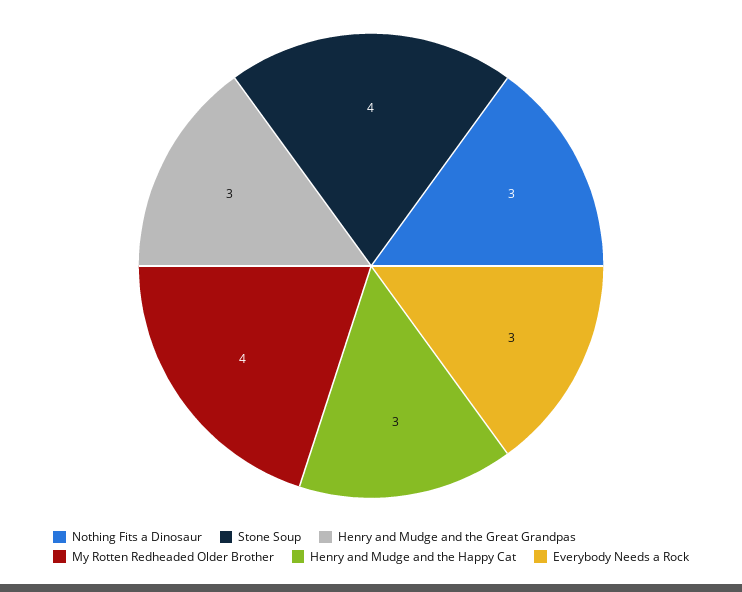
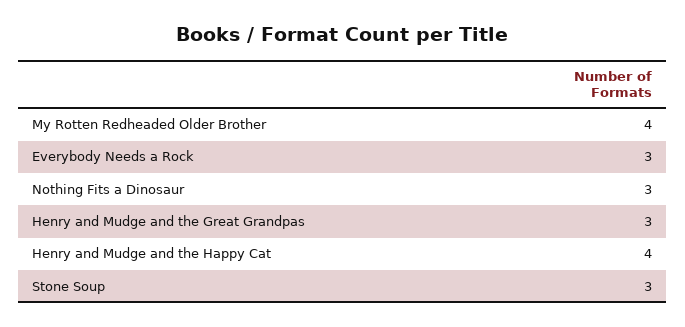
Stone Soup: 4 -> 3
Henry and Mudge and the Happy Cat: 3 -> 4

